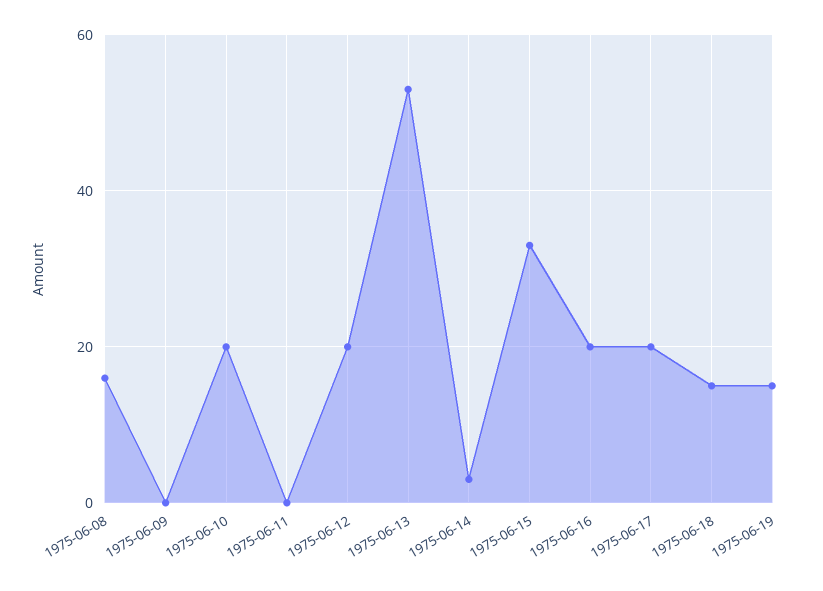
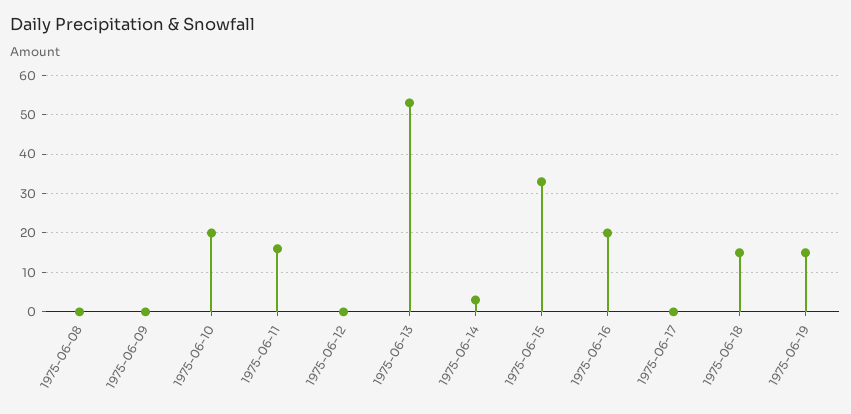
1975-06-08: 15 -> 0
1975-06-11: 0 -> 15
1975-06-12: 20 -> 0
1975-06-17: 20 -> 0

